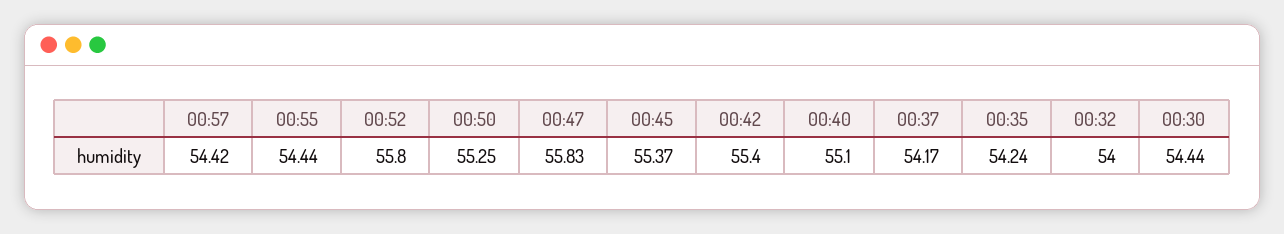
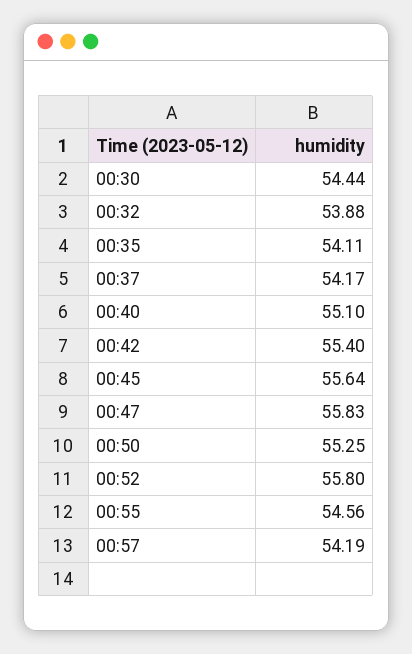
00:57: 54.42 -> 54.19
00:55: 54.44 -> 54.56
00:45: 55.37 -> 55.64
00:35: 54.24 -> 54.11
00:32: 54 -> 53.88

